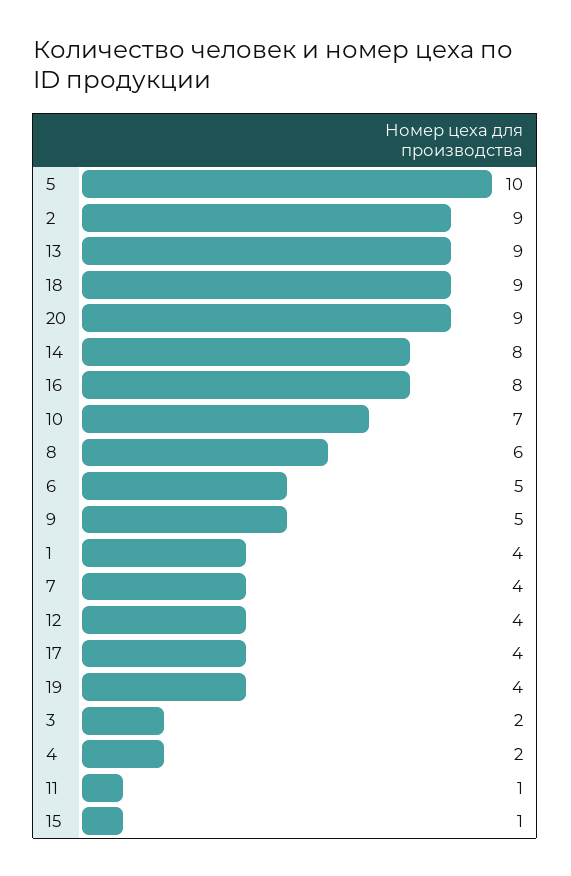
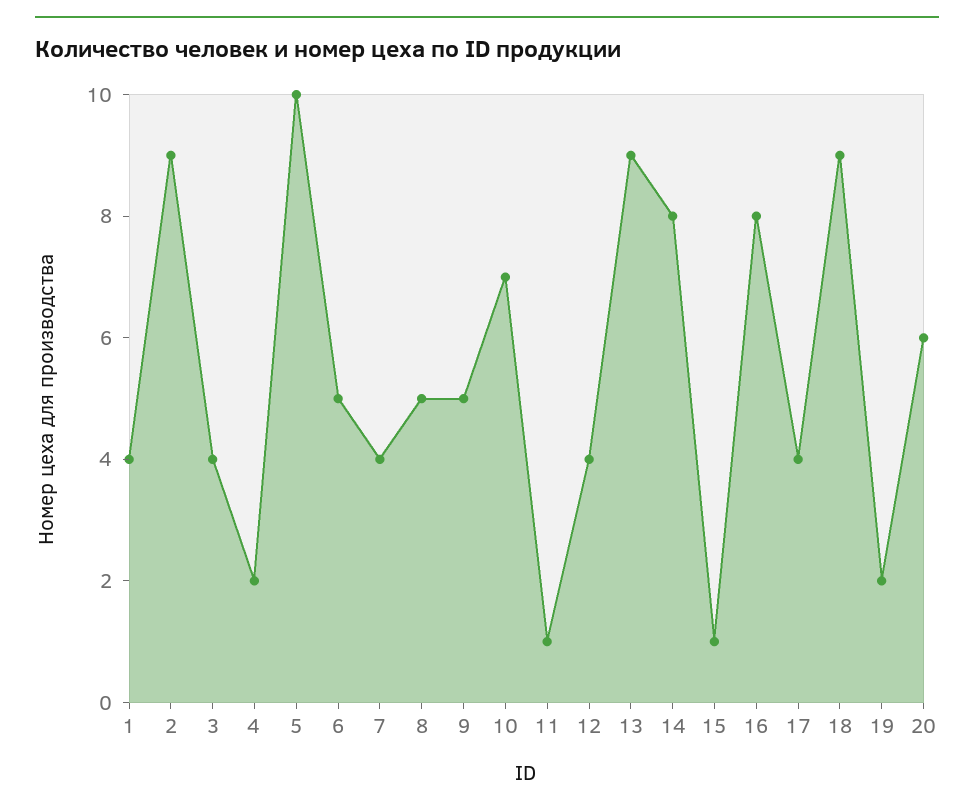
20: 9 -> 6
8: 6 -> 5
19: 4 -> 2
3: 2 -> 4

